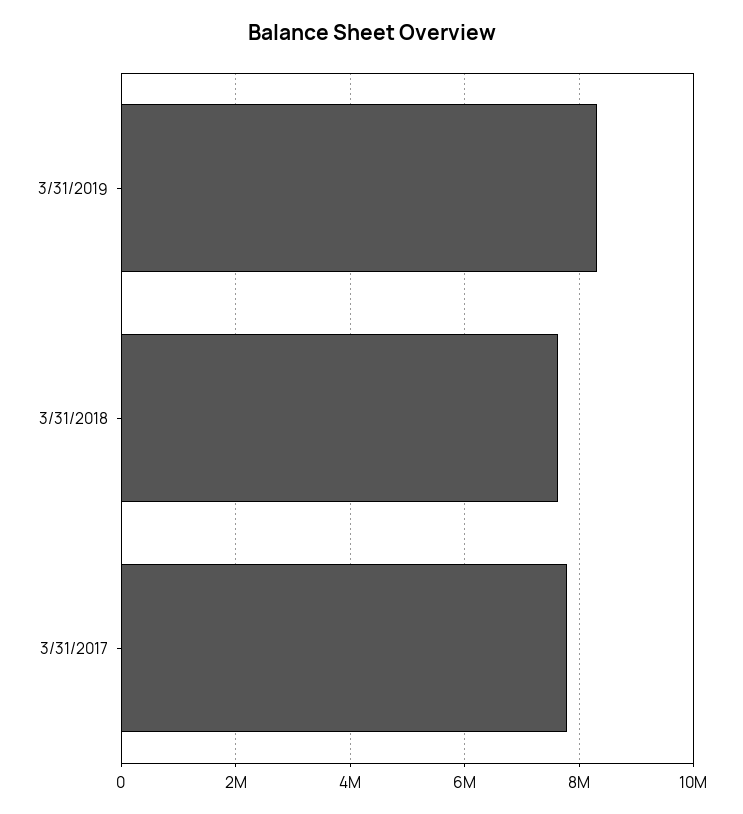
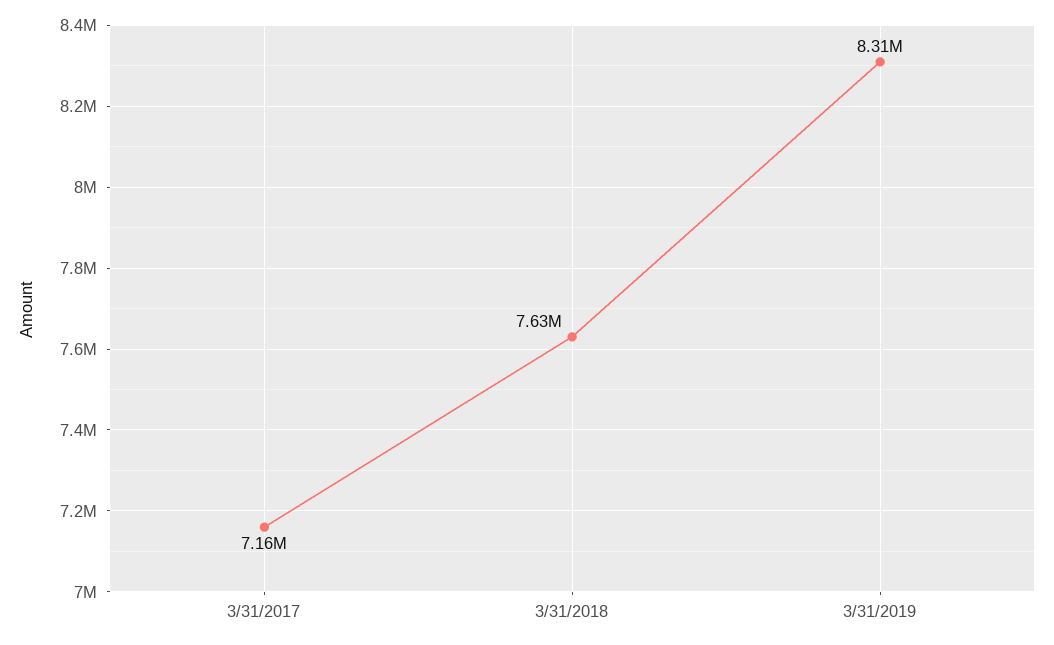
3/31/2017: 7800000 -> 7160000

